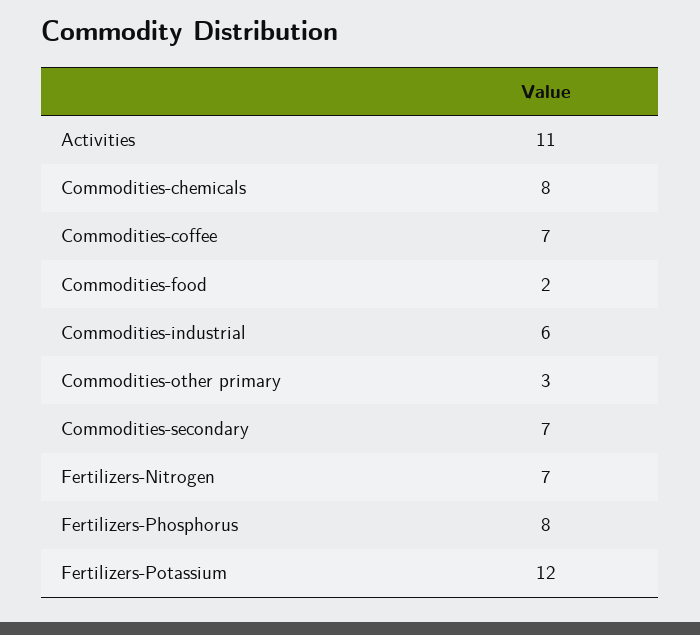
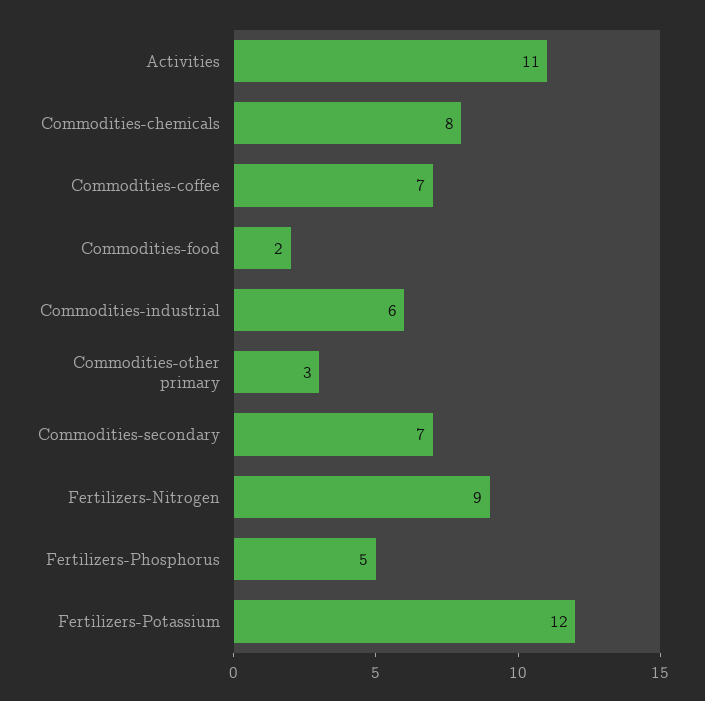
Fertilizers-Nitrogen: 7 -> 9
Fertilizers-Phosphorus: 8 -> 5

